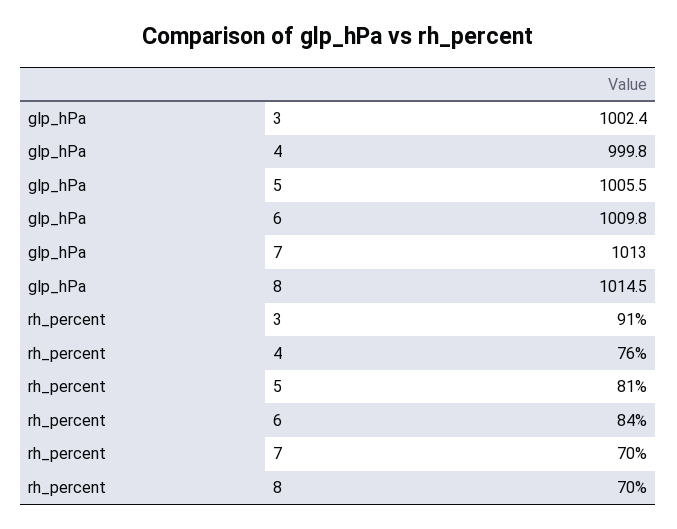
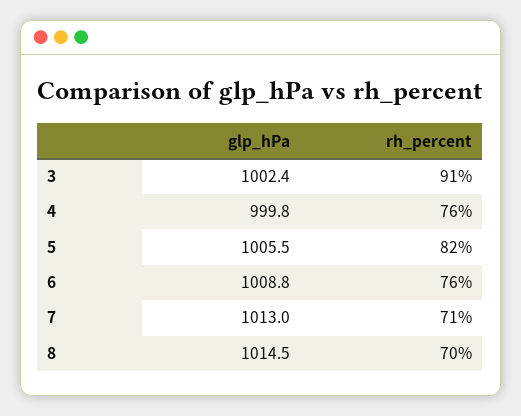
glp_hPa, 6: 1009.8 -> 1008.8
rh_percent, 5: 81 -> 82
rh_percent, 6: 84 -> 76
rh_percent, 7: 70 -> 71

